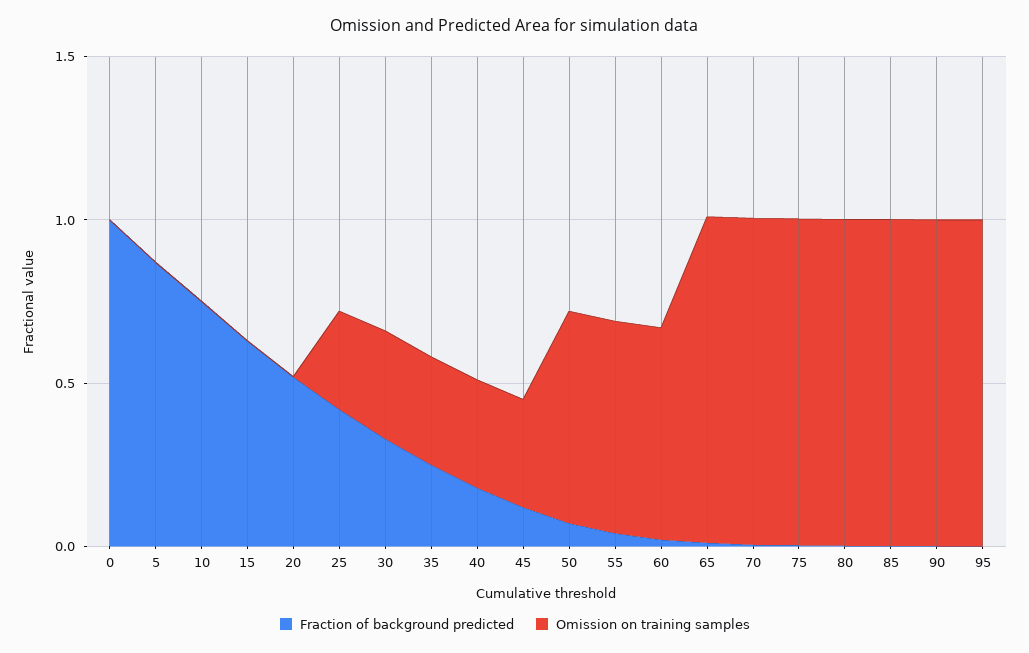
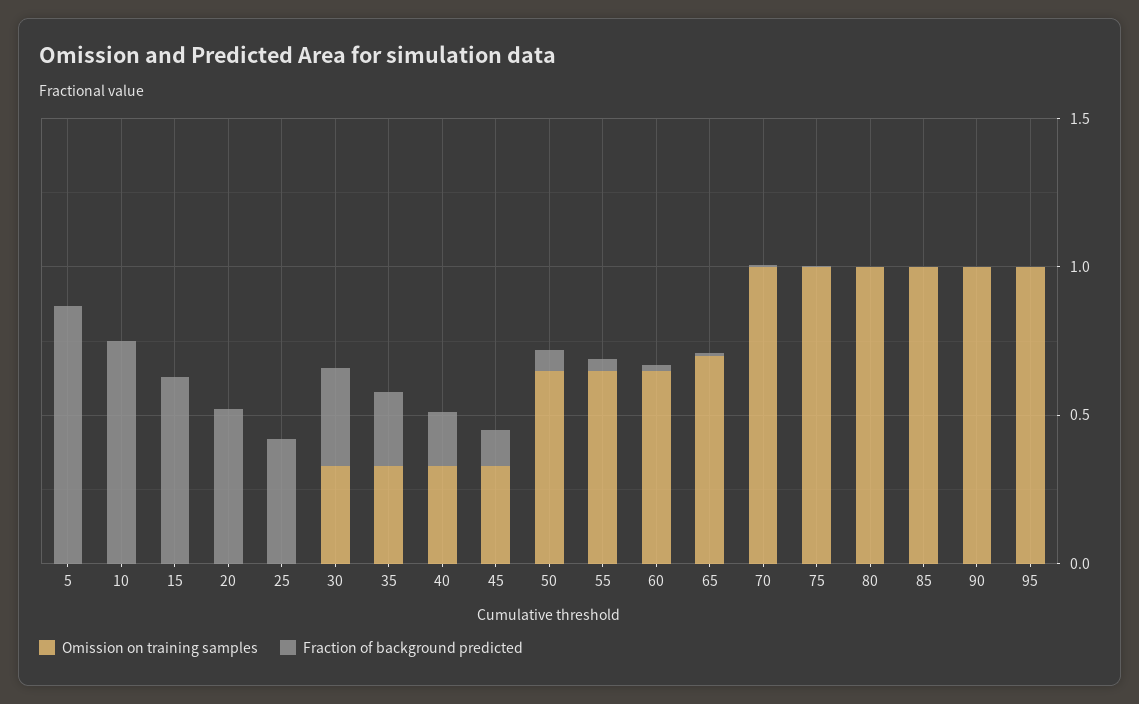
Fraction of background predicted, 0: 1 -> none
Omission on training samples, 0: 0 -> none
Omission on training samples, 25: 0.3 -> 0
Omission on training samples, 65: 1 -> 0.7

